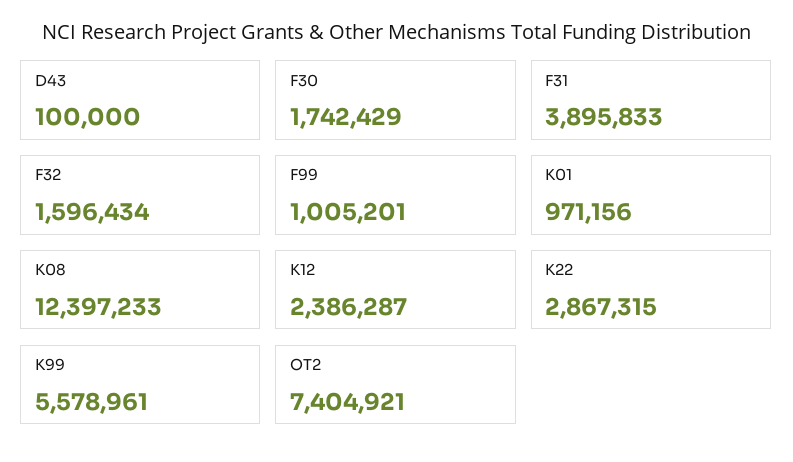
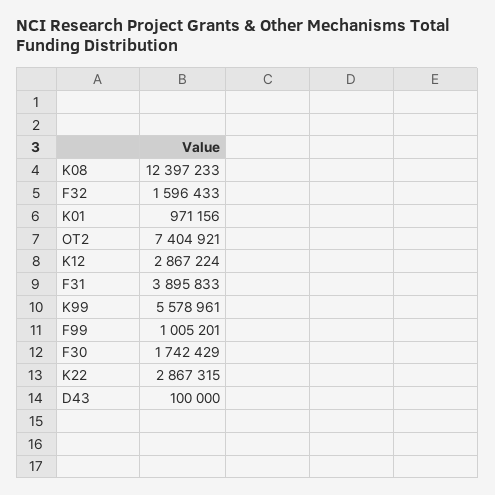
F32: 1596434 -> 1596433
K12: 2386287 -> 2867224

